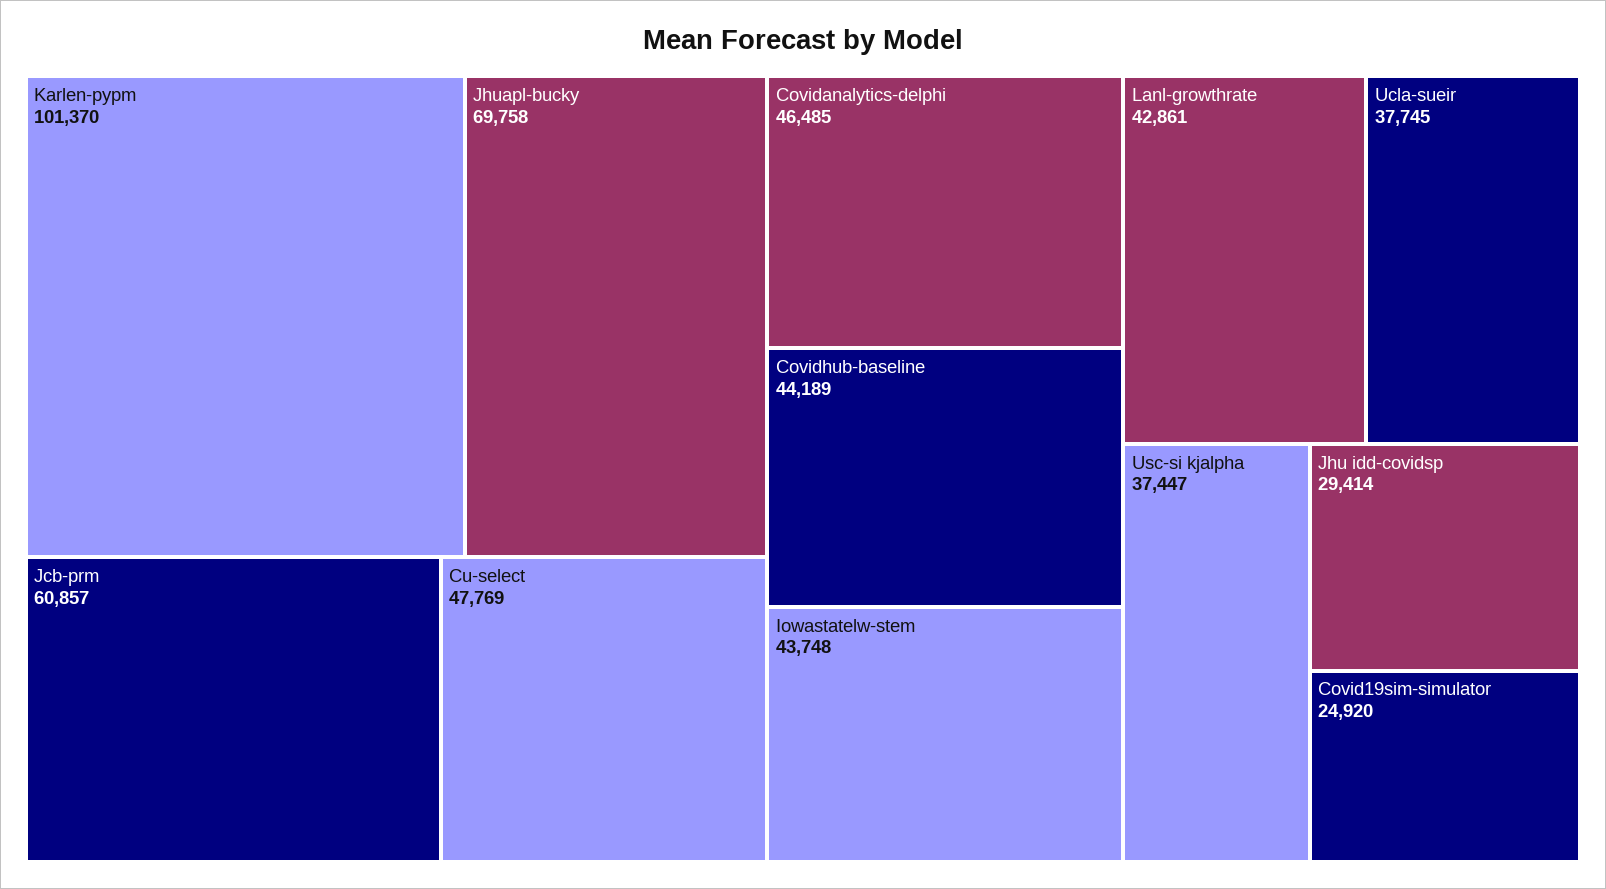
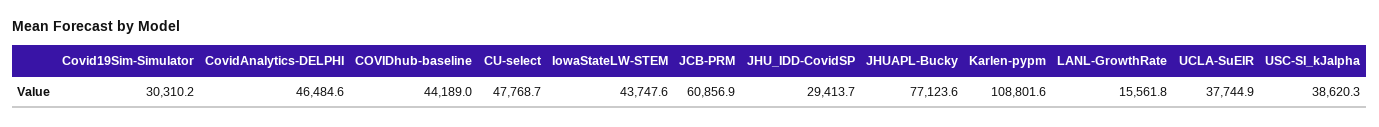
Karlen-pypm: 101370 -> 108801.6
Jhuapl-bucky: 69758 -> 77123.6
Lanl-growthrate: 42861 -> 15561.8
Usc-si kjalpha: 37447 -> 38620.3
Covid19sim-simulator: 24920 -> 30310.2

